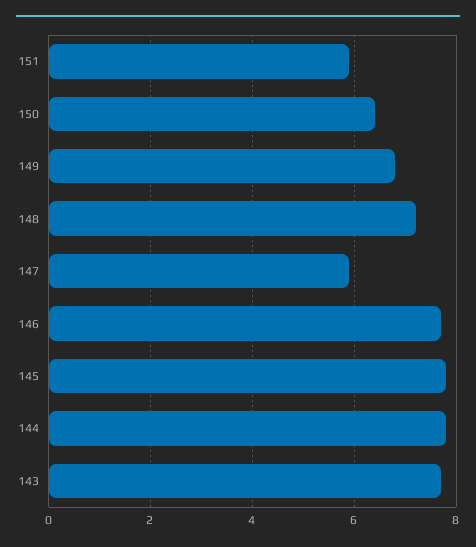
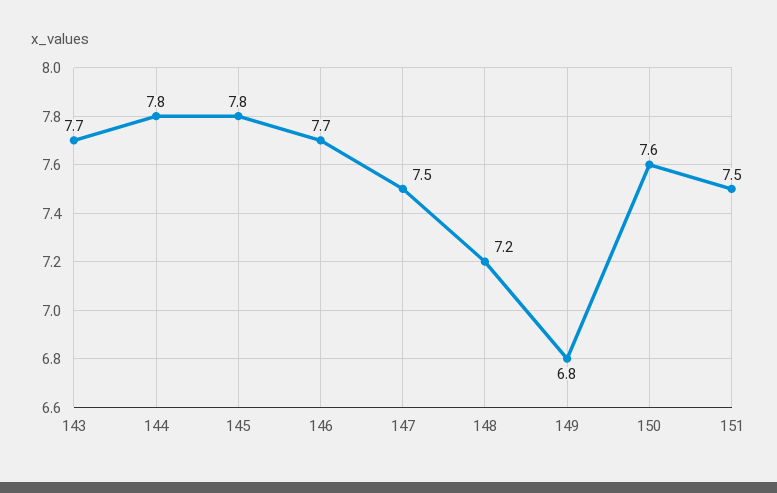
151: 6 -> 7.5
150: 6.5 -> 7.6
147: 6 -> 7.5

